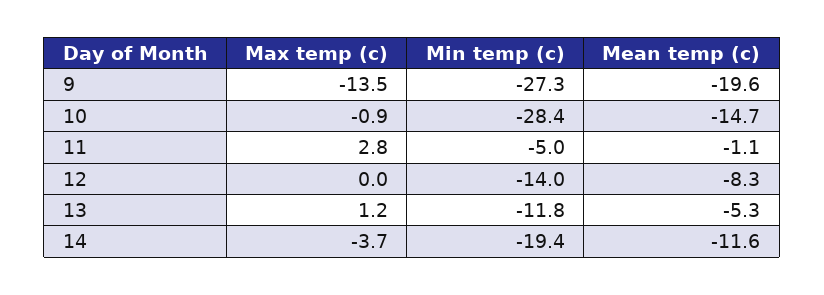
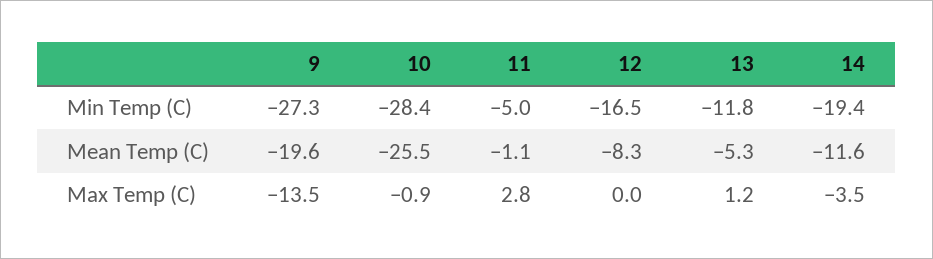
Mean temp (c), 10: -14.7 -> -25.5
Min temp (c), 12: -14 -> -16.5
Max temp (c), 14: -3.7 -> -3.5

